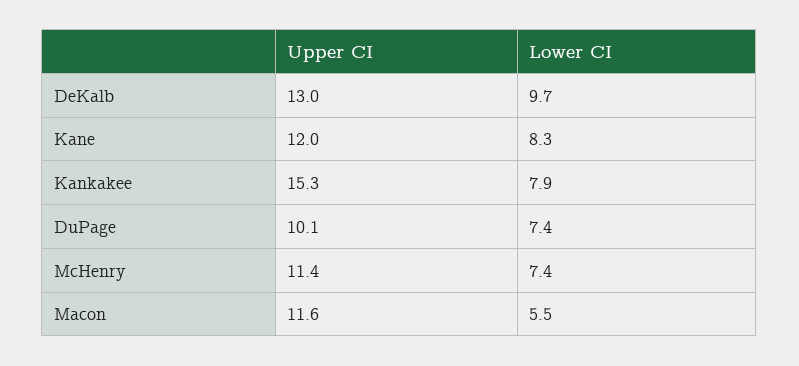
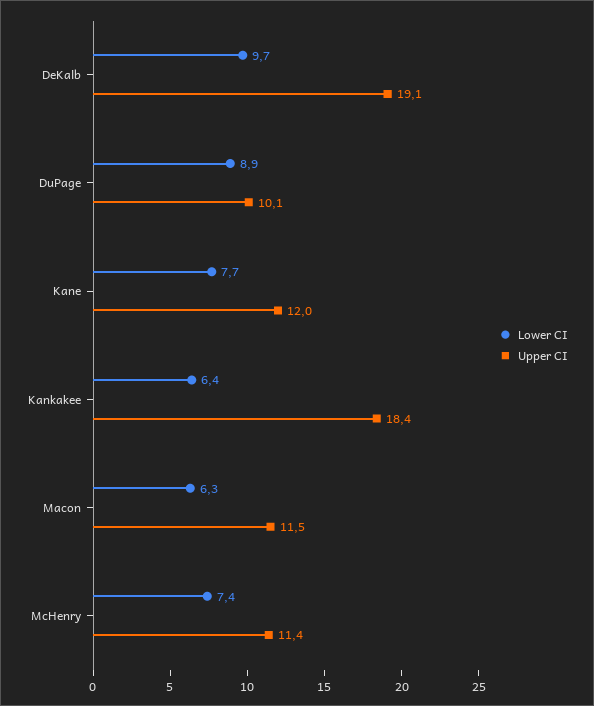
Upper CI, DeKalb: 13 -> 19.1
Lower CI, Kane: 8.3 -> 7.7
Upper CI, Kankakee: 15.3 -> 18.4
Lower CI, Kankakee: 7.9 -> 6.4
Lower CI, DuPage: 7.4 -> 8.9
Upper CI, Macon: 11.6 -> 11.5
Lower CI, Macon: 5.5 -> 6.3

